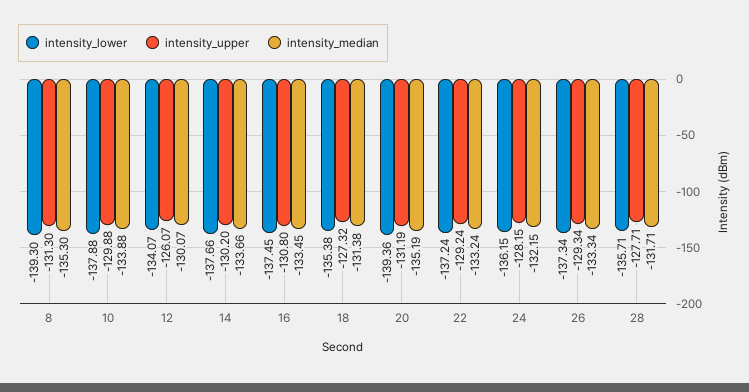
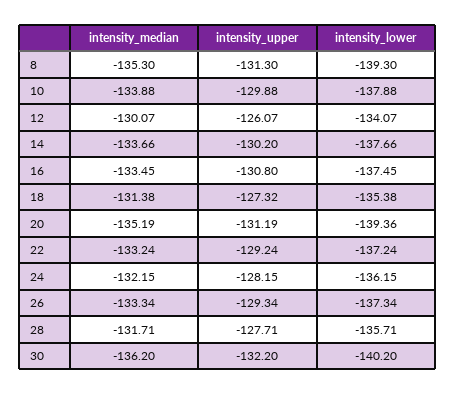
intensity_median, 30: none -> -136.2
intensity_upper, 30: none -> -132.2
intensity_lower, 30: none -> -140.2

